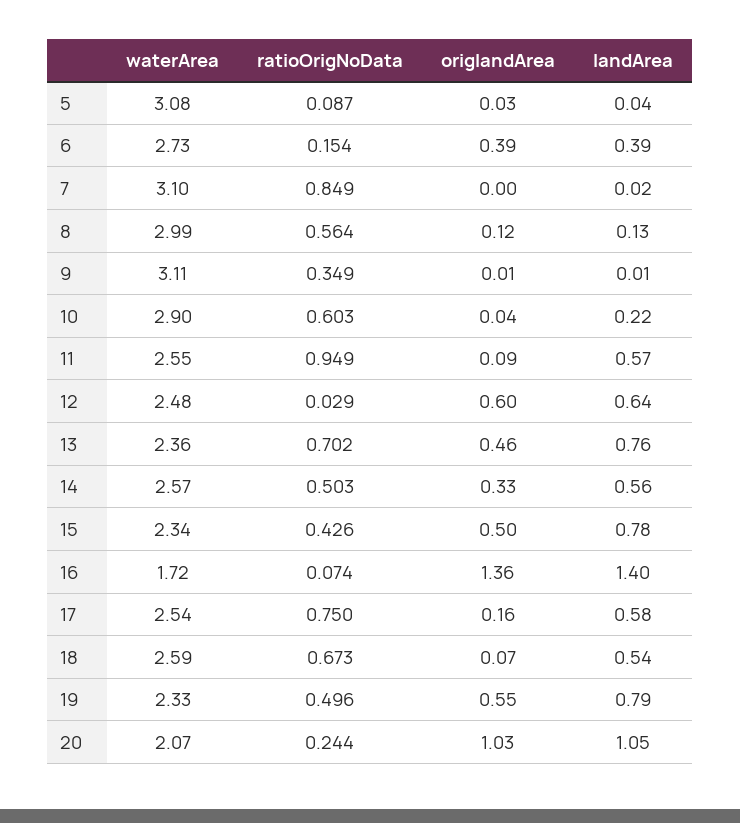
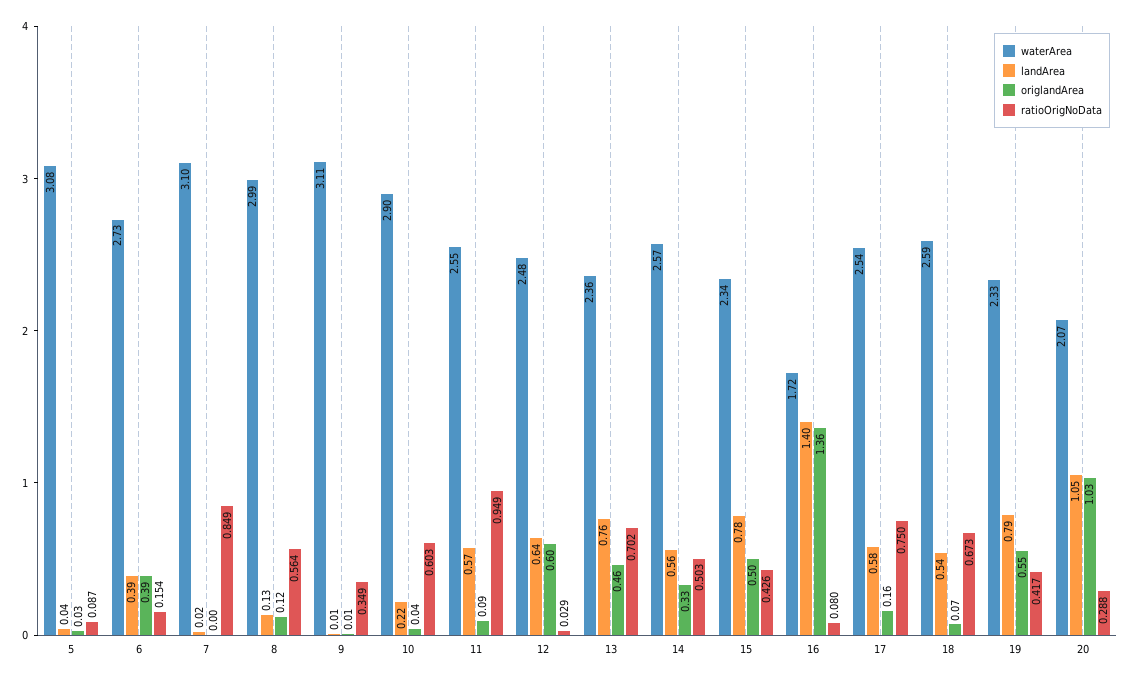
ratioOrigNoData, 16: 0.074 -> 0.08
ratioOrigNoData, 19: 0.496 -> 0.417
ratioOrigNoData, 20: 0.244 -> 0.288

